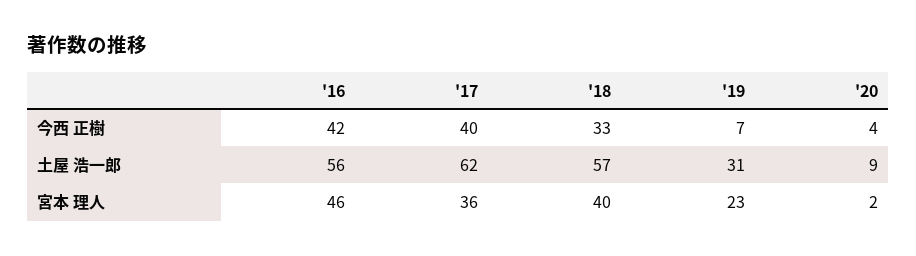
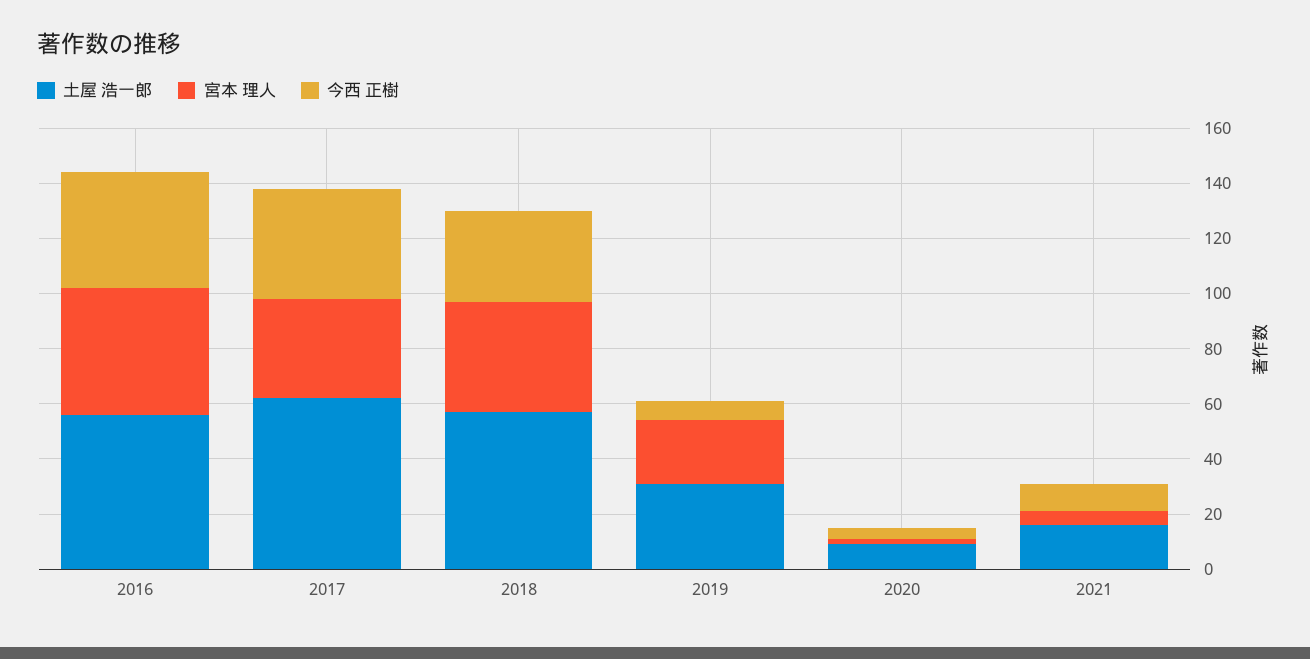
土屋 浩一郎, 2021: none -> 15
宮本 理人, 2021: none -> 5
今西 正樹, 2021: none -> 10

